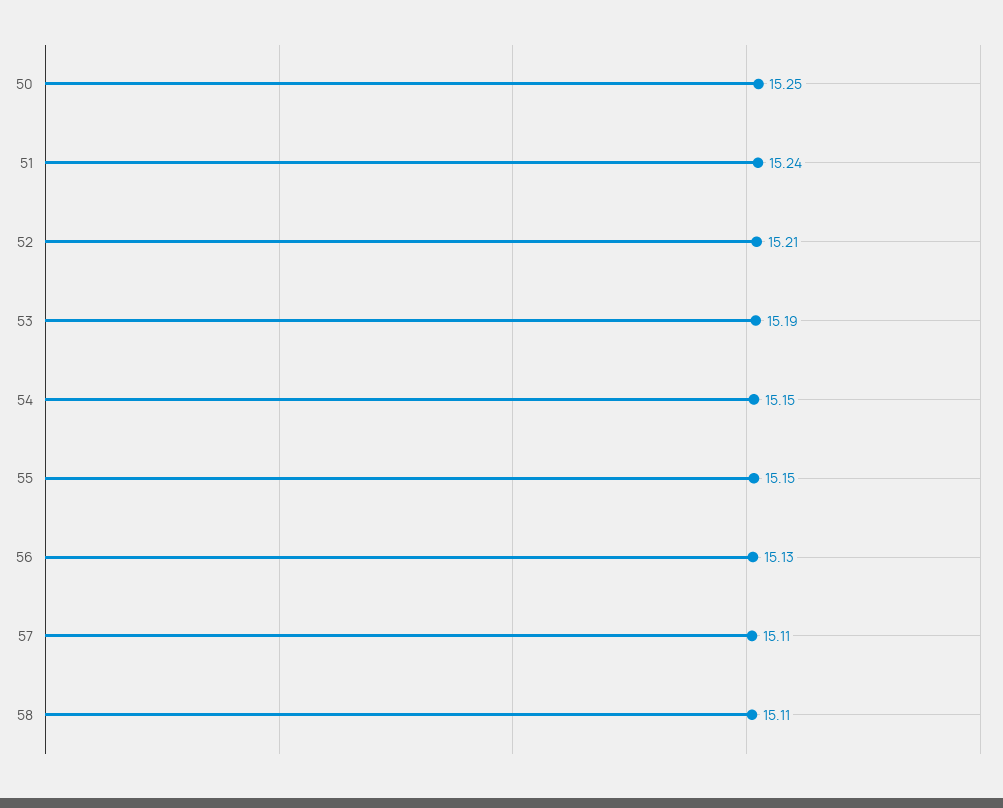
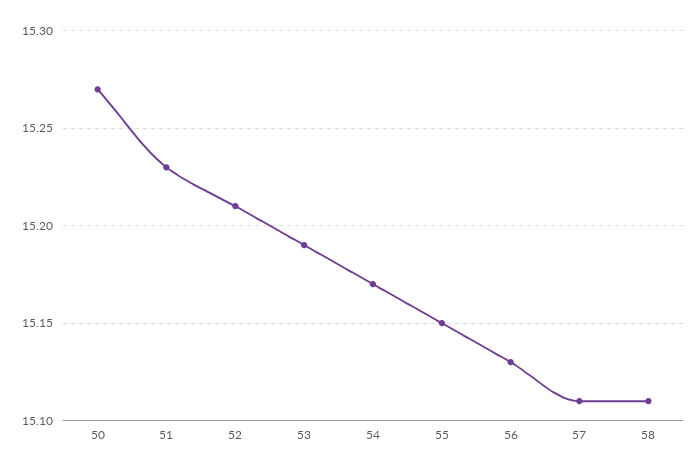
50: 15.25 -> 15.27
51: 15.24 -> 15.23
54: 15.15 -> 15.17

